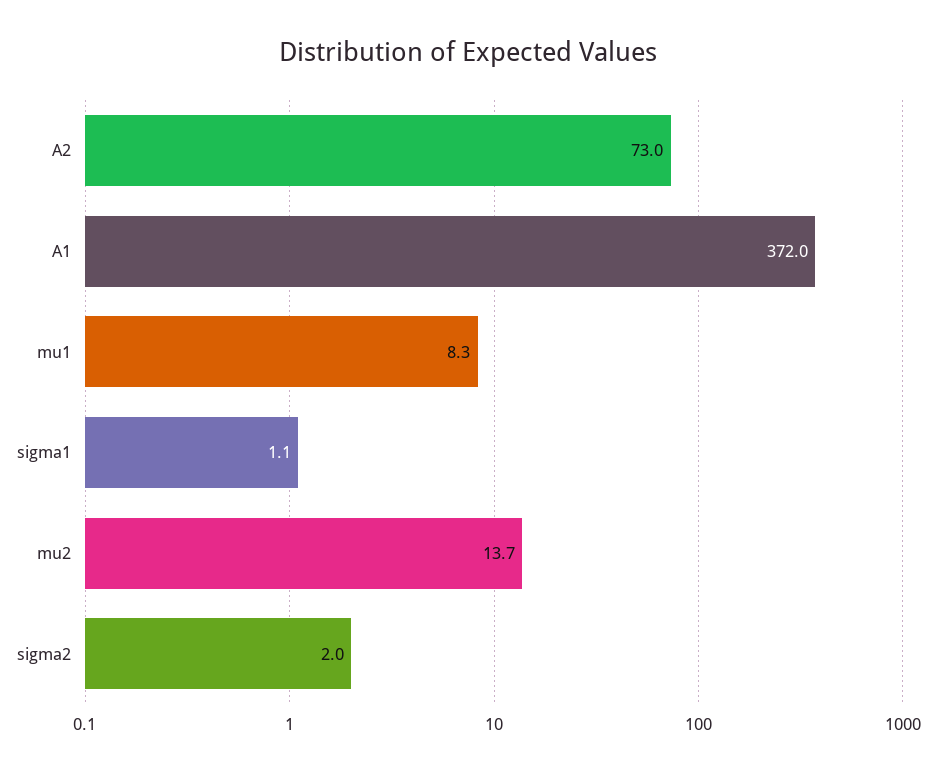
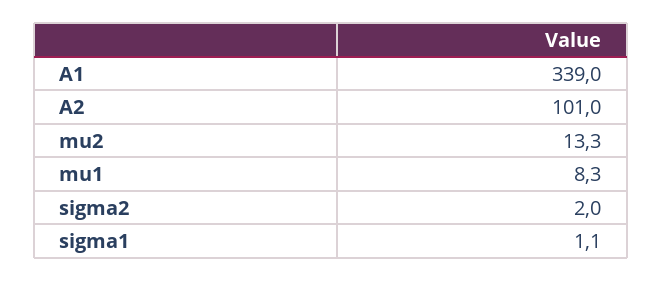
A2: 73 -> 101
A1: 372 -> 339
mu2: 13.7 -> 13.3

